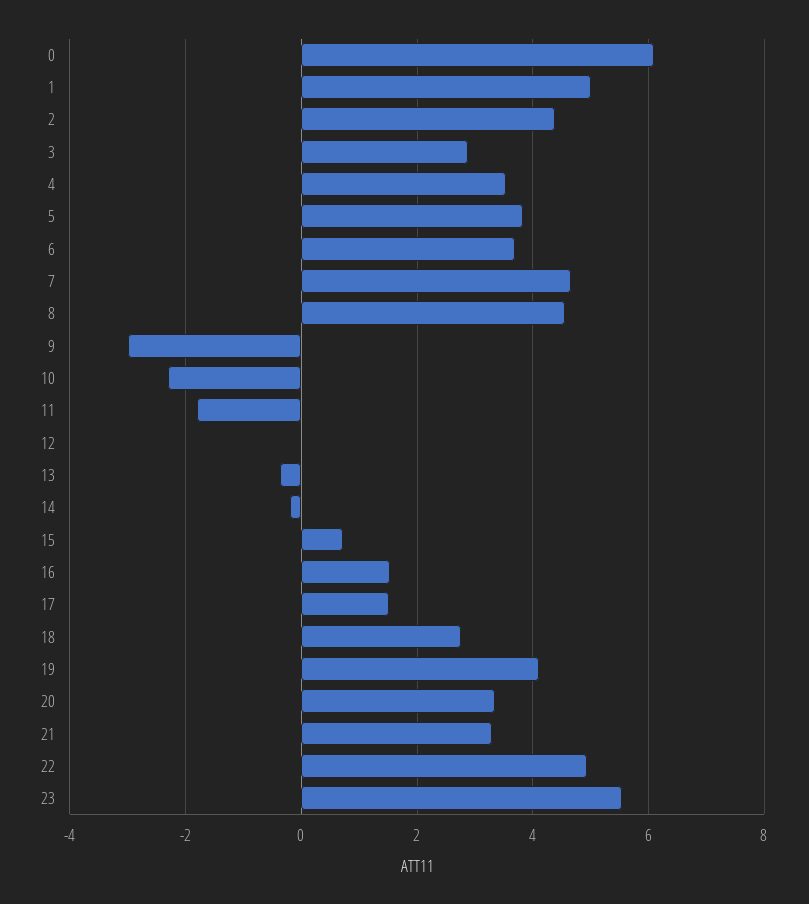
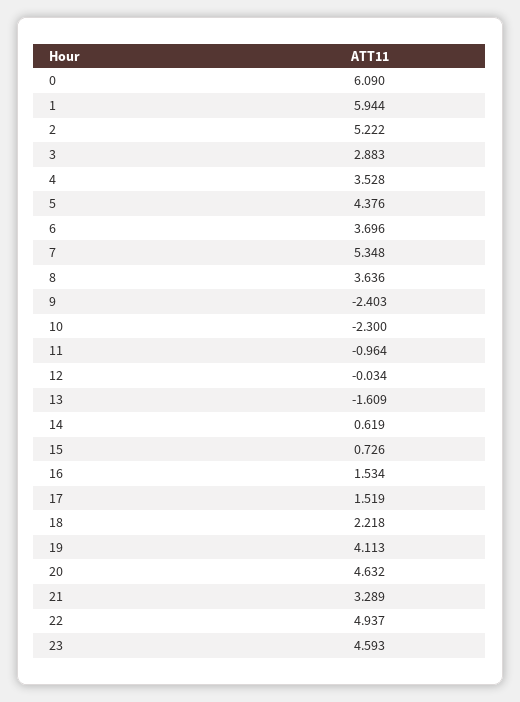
1: 5 -> 5.944
2: 4.4 -> 5.222
5: 3.8 -> 4.376
7: 4.6 -> 5.348
8: 4.6 -> 3.636
9: -3 -> -2.403
11: -1.8 -> -0.964
13: -0.4 -> -1.609
14: -0.2 -> 0.619
18: 2.8 -> 2.218
20: 3.4 -> 4.632
23: 5.6 -> 4.593

